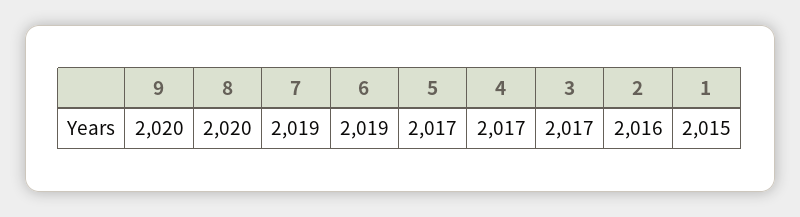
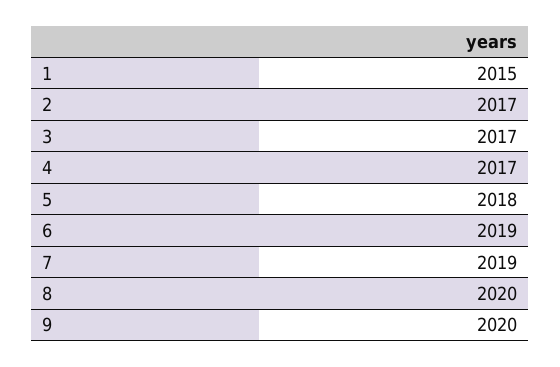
5: 2017 -> 2018
2: 2016 -> 2017

